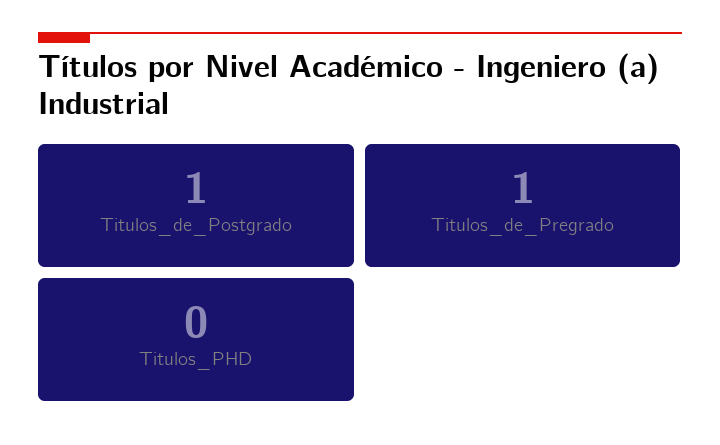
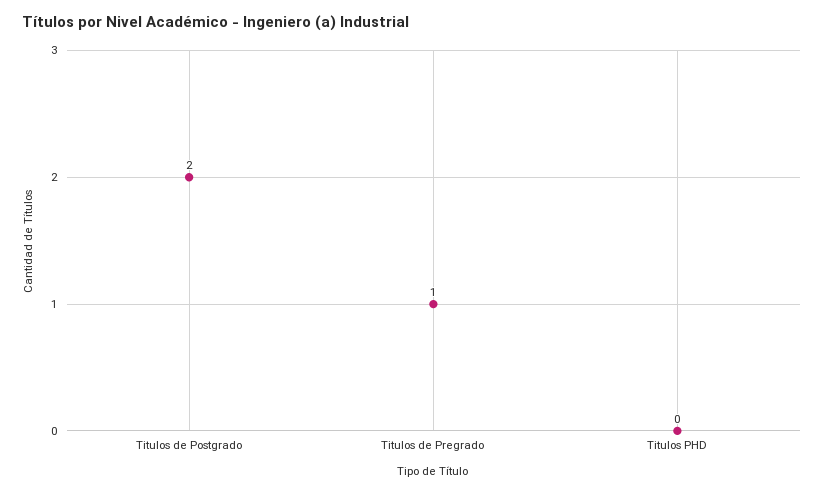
Titulos_de_Postgrado: 1 -> 2

